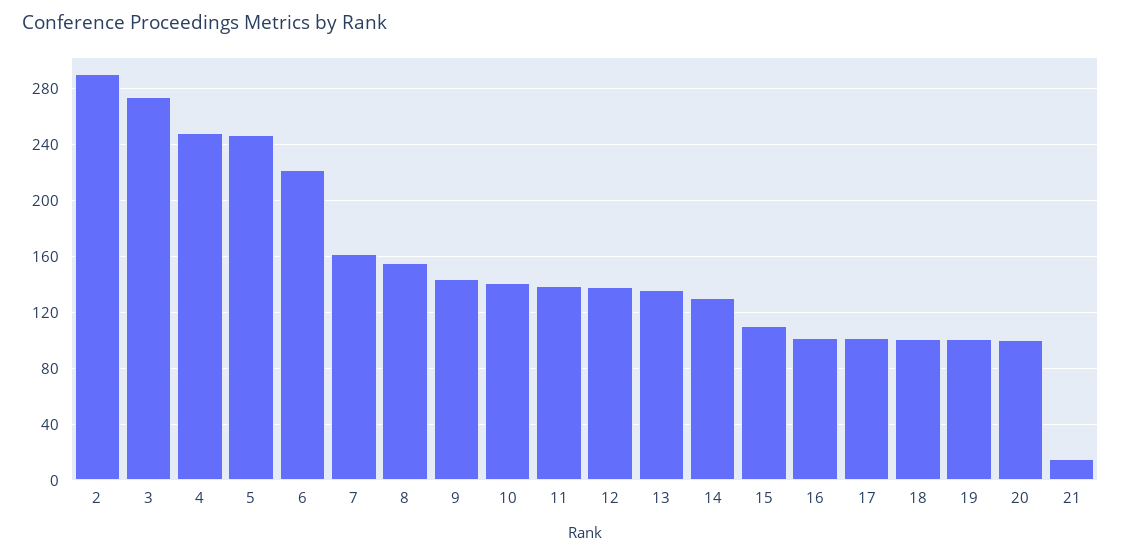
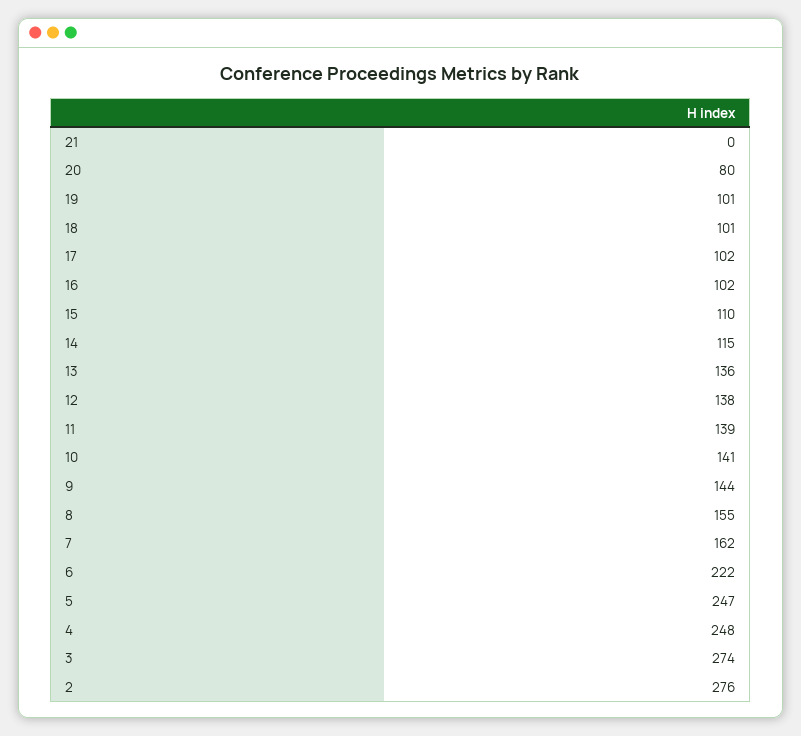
2: 290 -> 276
14: 130 -> 115
20: 100 -> 80
21: 15 -> 0

